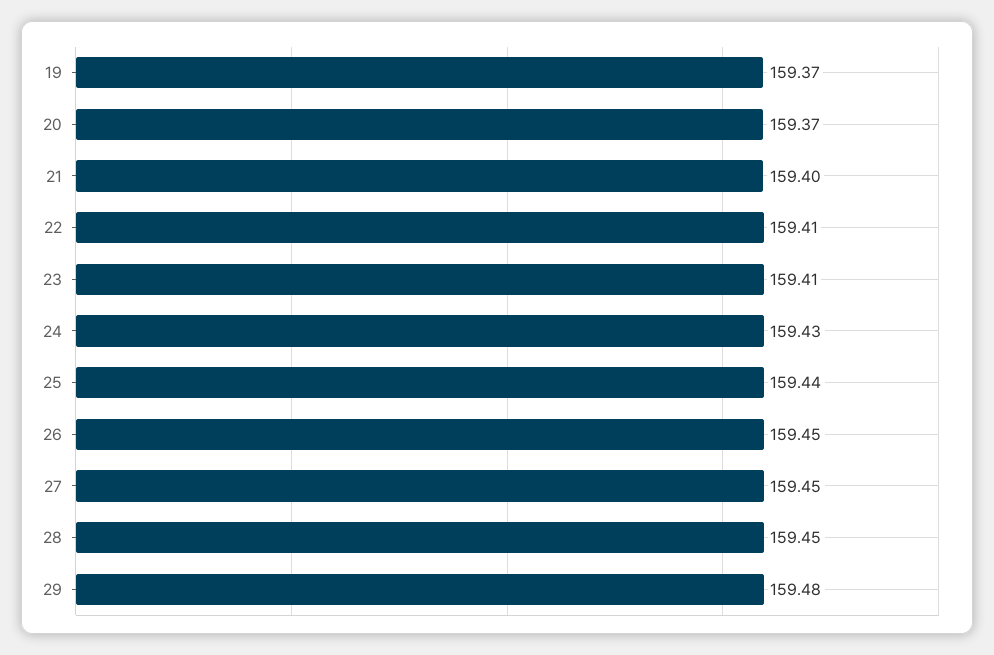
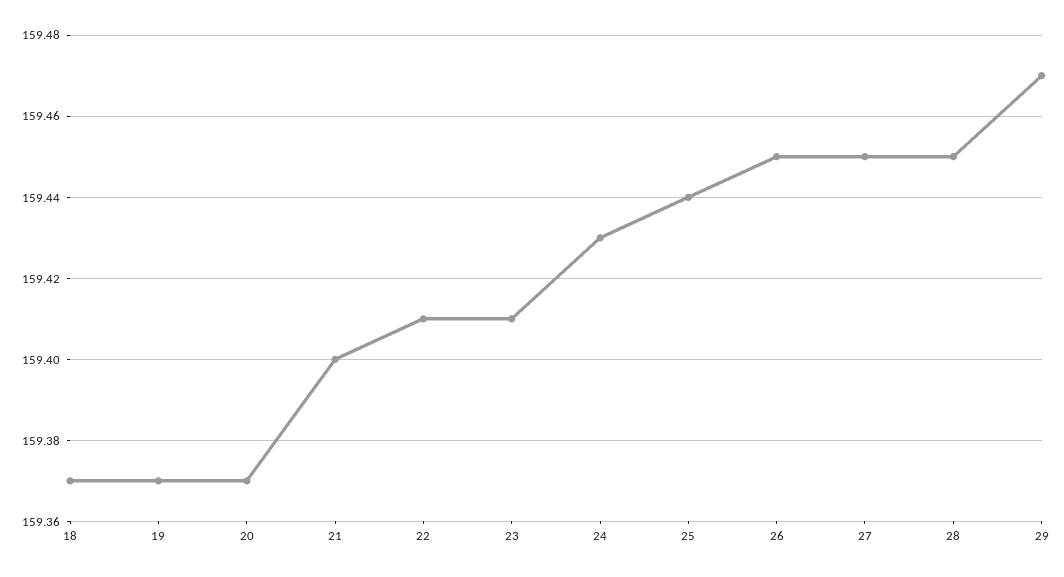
29: 159.48 -> 159.47
18: none -> 159.37

